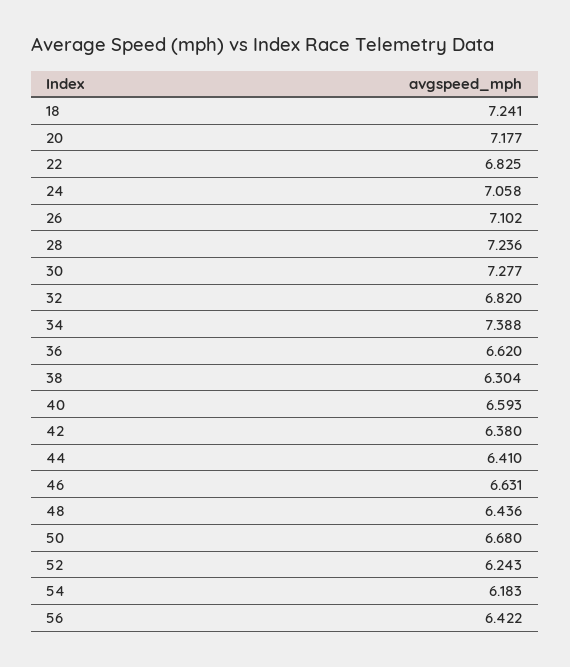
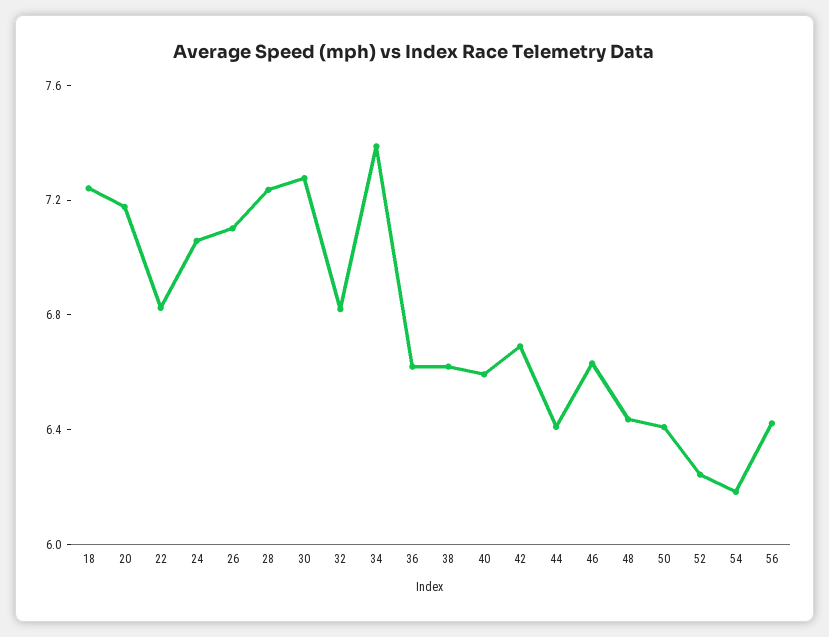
38: 6.304 -> 6.6
42: 6.38 -> 6.7
50: 6.68 -> 6.4

